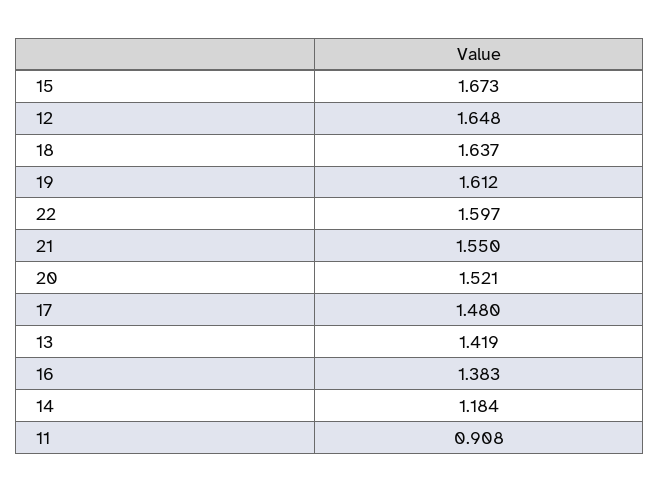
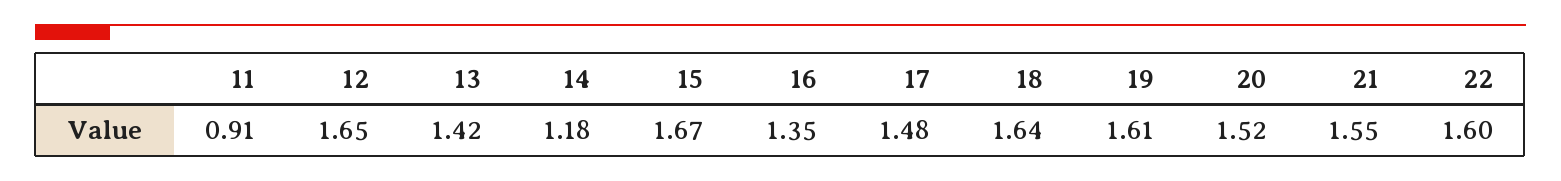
16: 1.383 -> 1.35

